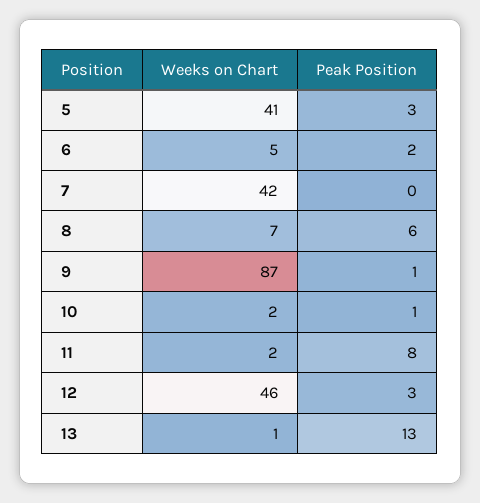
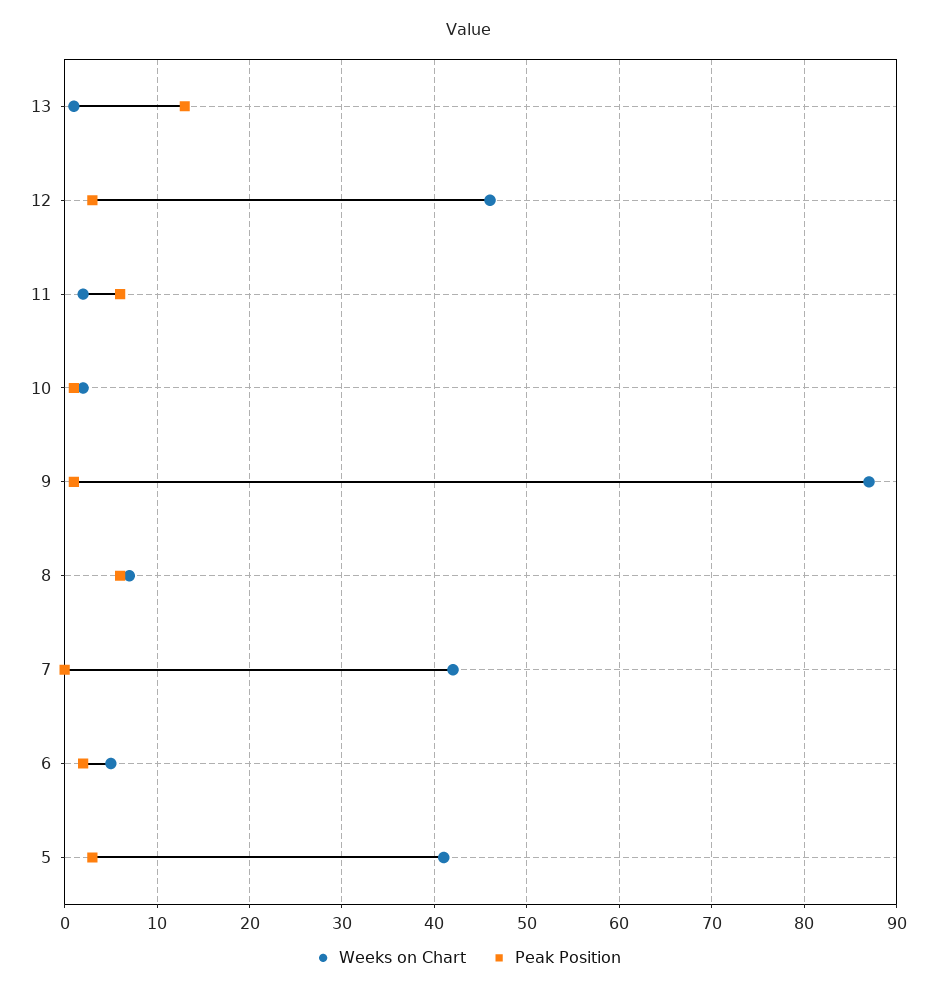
Peak Position, 11: 8 -> 6

